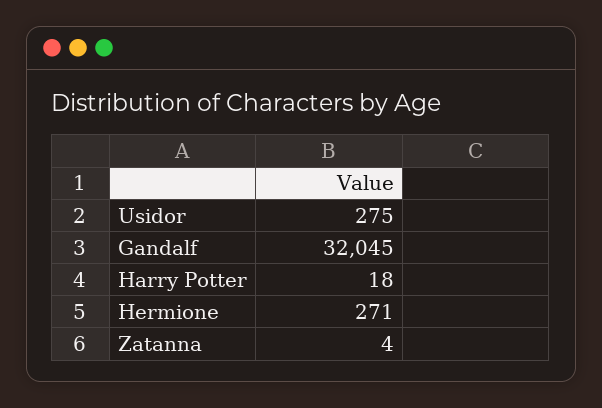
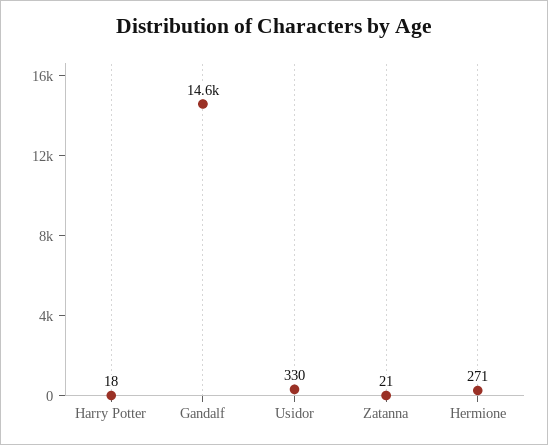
Usidor: 275 -> 330
Gandalf: 32045 -> 14600
Zatanna: 4 -> 21

